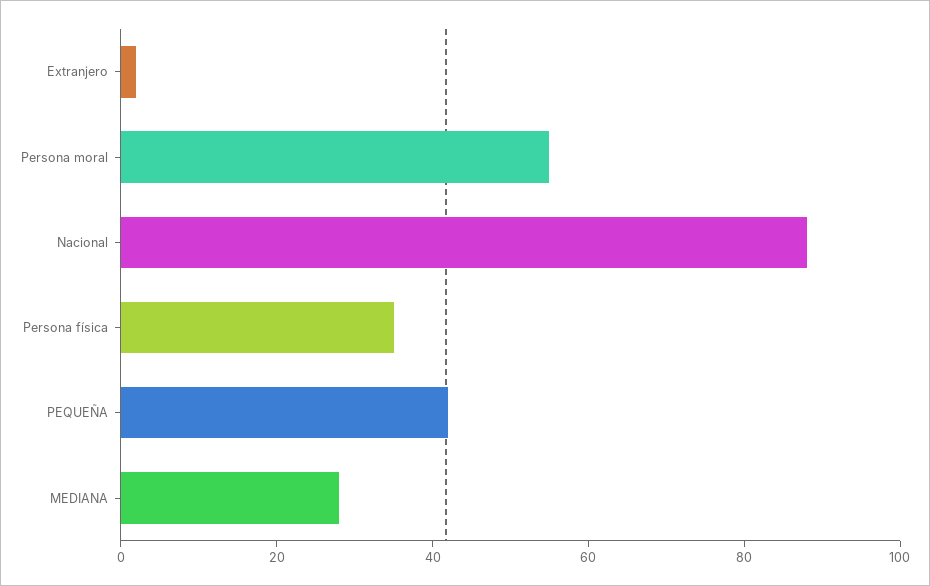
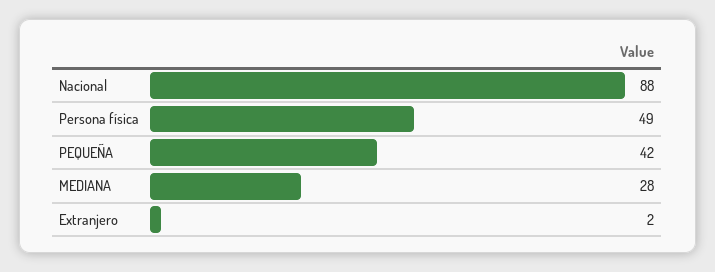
Persona moral: 55 -> none
Persona física: 35 -> 49

